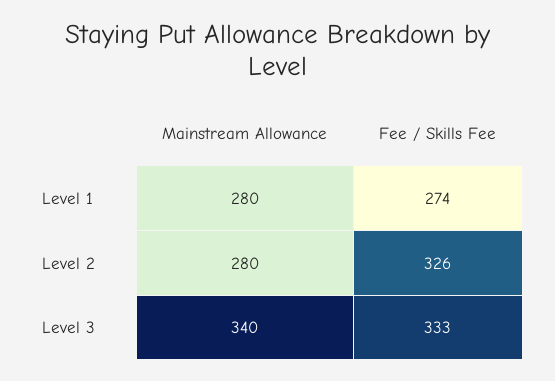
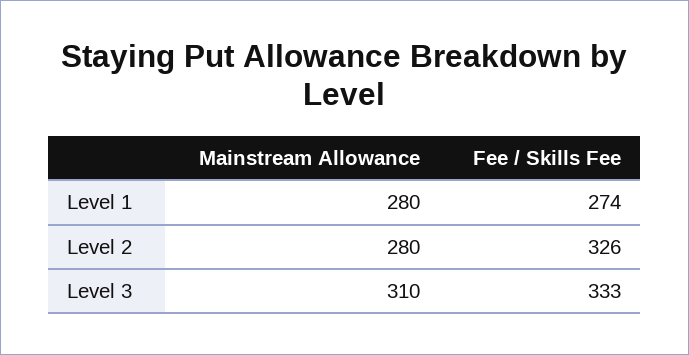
Mainstream Allowance, Level 3: 340 -> 310

